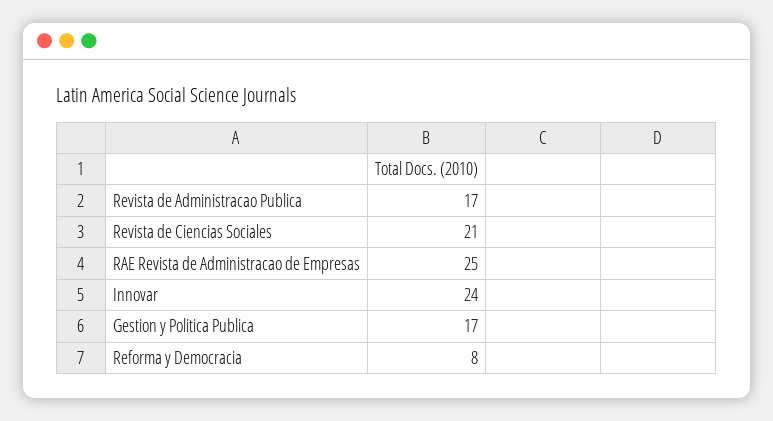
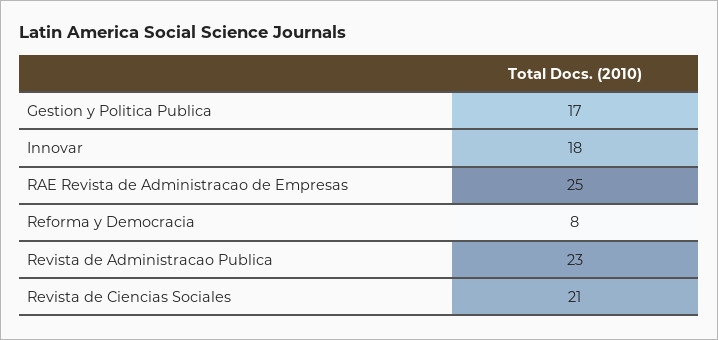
Revista de Administracao Publica: 17 -> 23
Innovar: 24 -> 18

